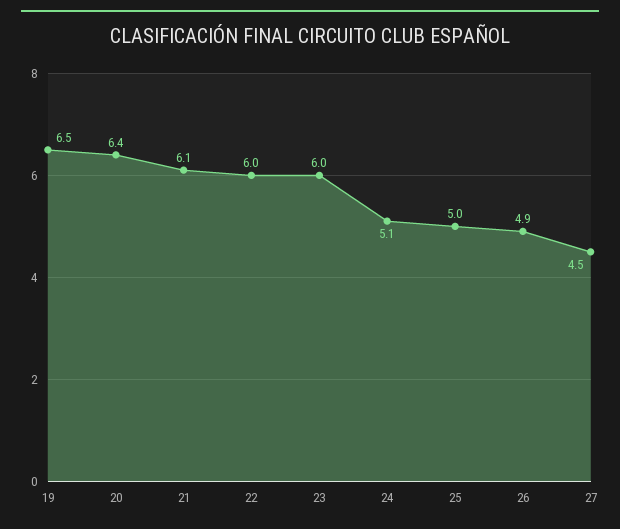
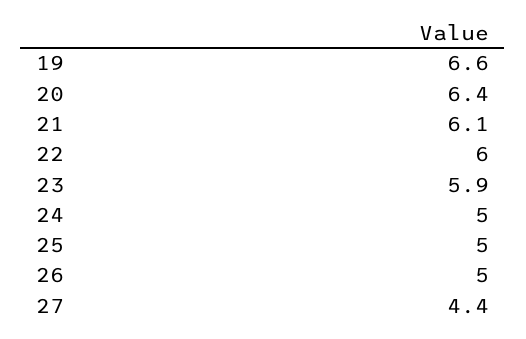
19: 6.5 -> 6.6
23: 6 -> 5.9
24: 5.1 -> 5
26: 4.9 -> 5
27: 4.5 -> 4.4

